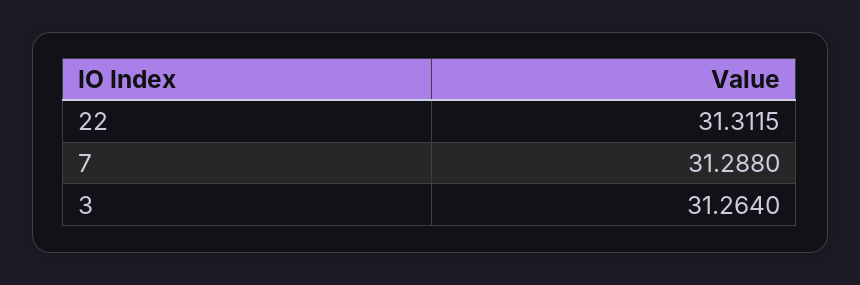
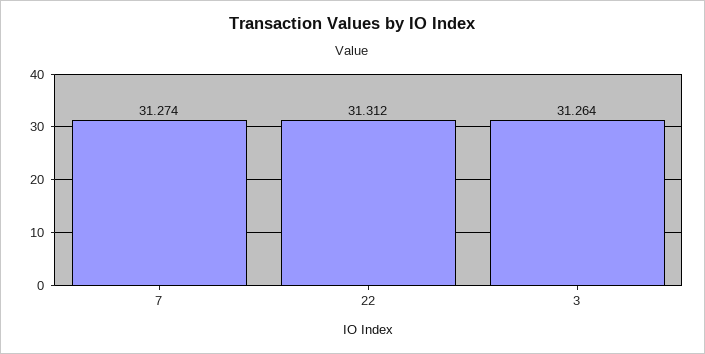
7: 31.288 -> 31.274

